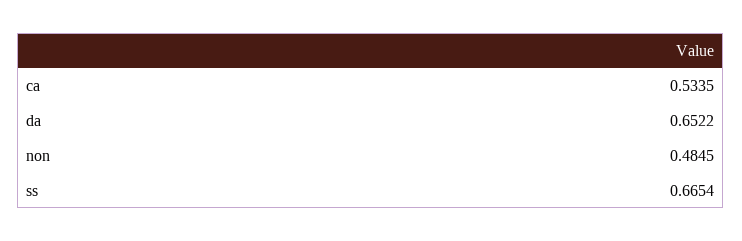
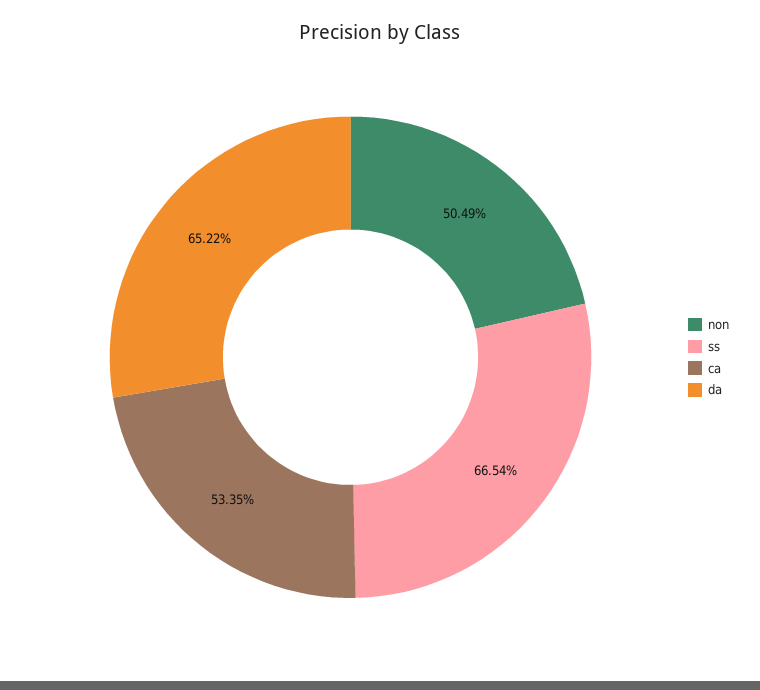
non: 0.4845 -> 0.5049

